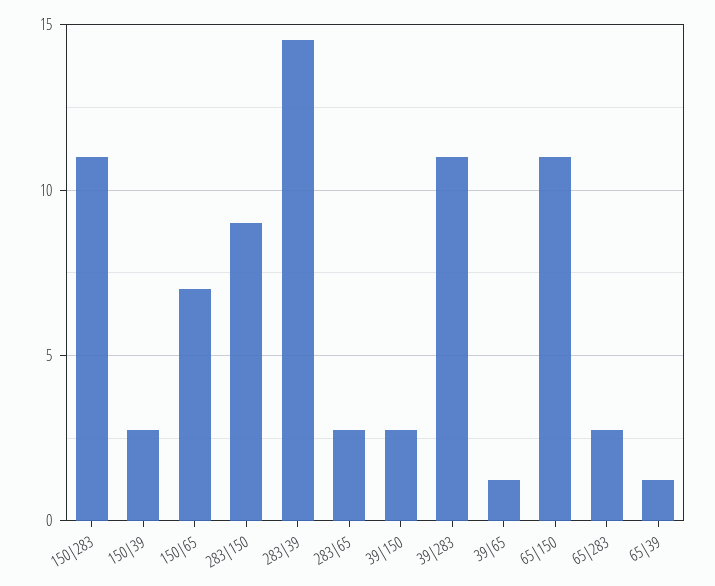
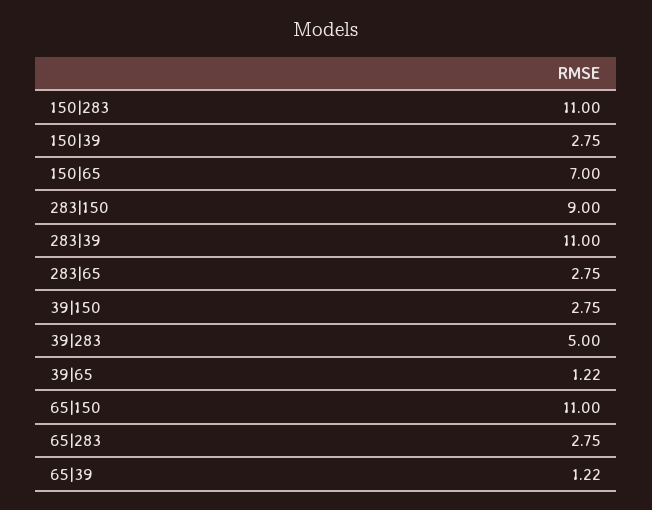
283|39: 14.5 -> 11
39|283: 11 -> 5

